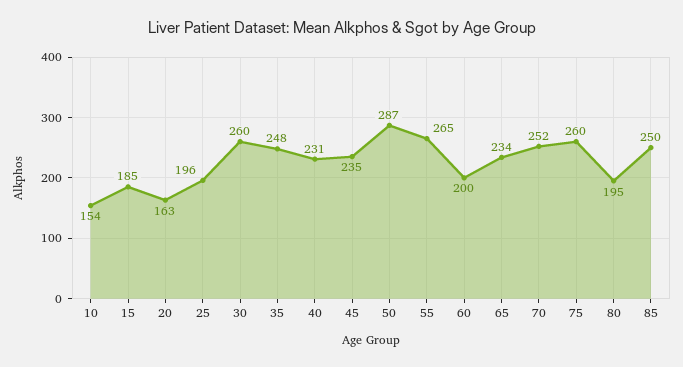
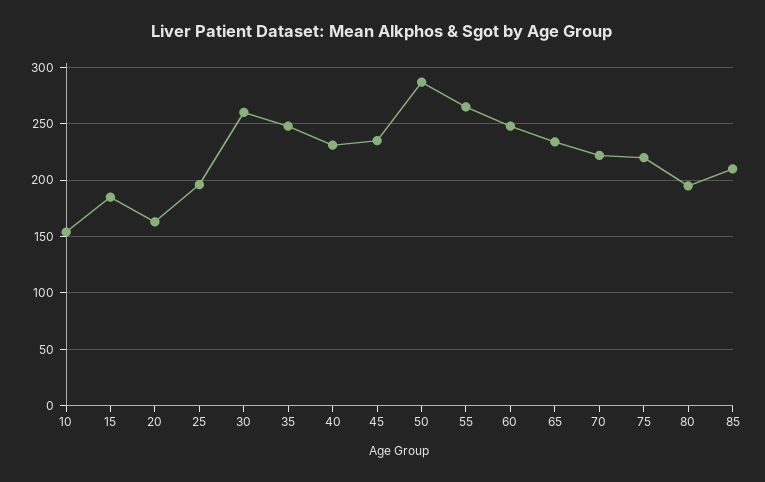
60: 200 -> 250
70: 252 -> 220
75: 260 -> 220
85: 250 -> 210

